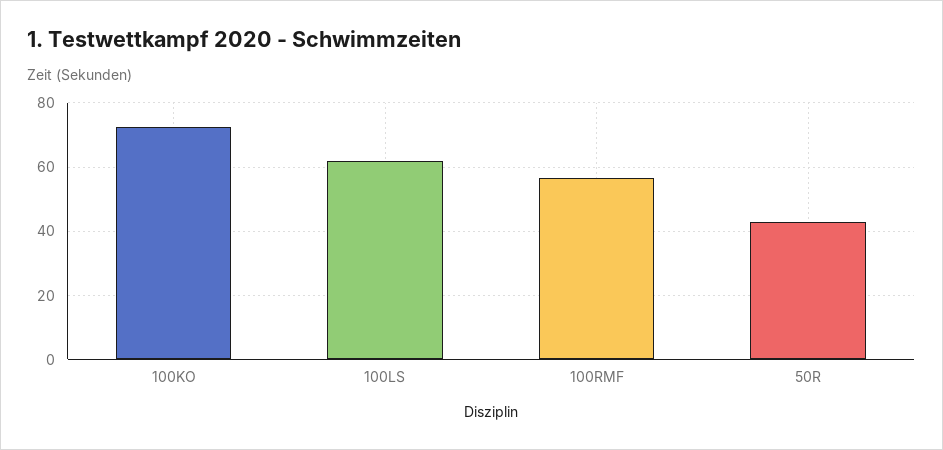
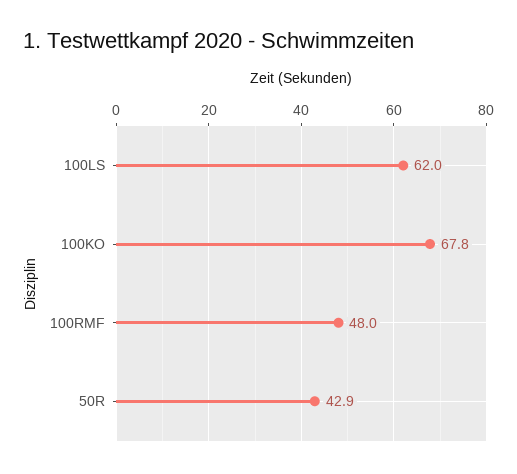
100KO: 72 -> 67.8
100RMF: 56 -> 48

